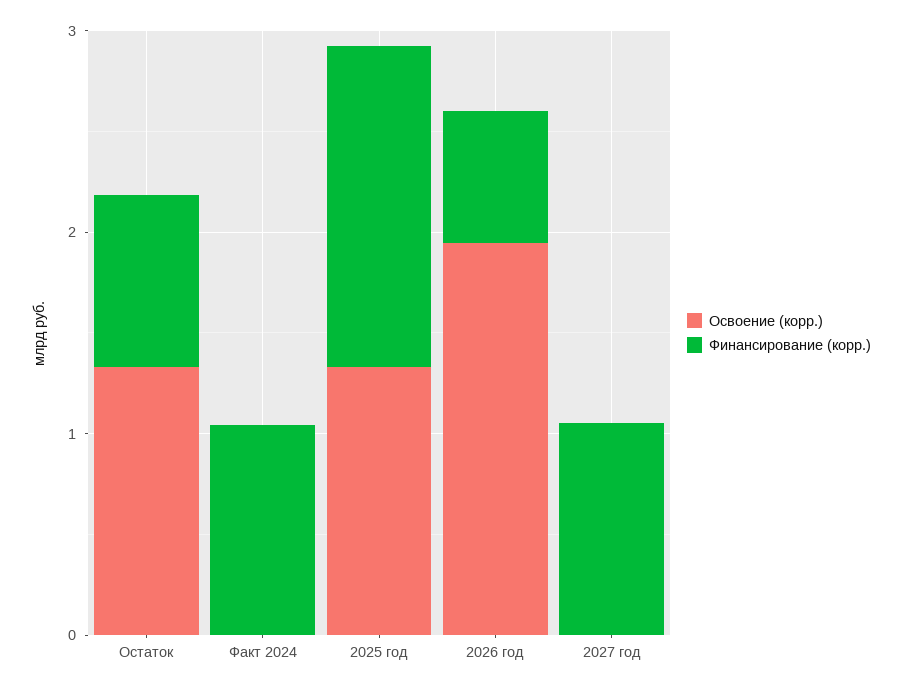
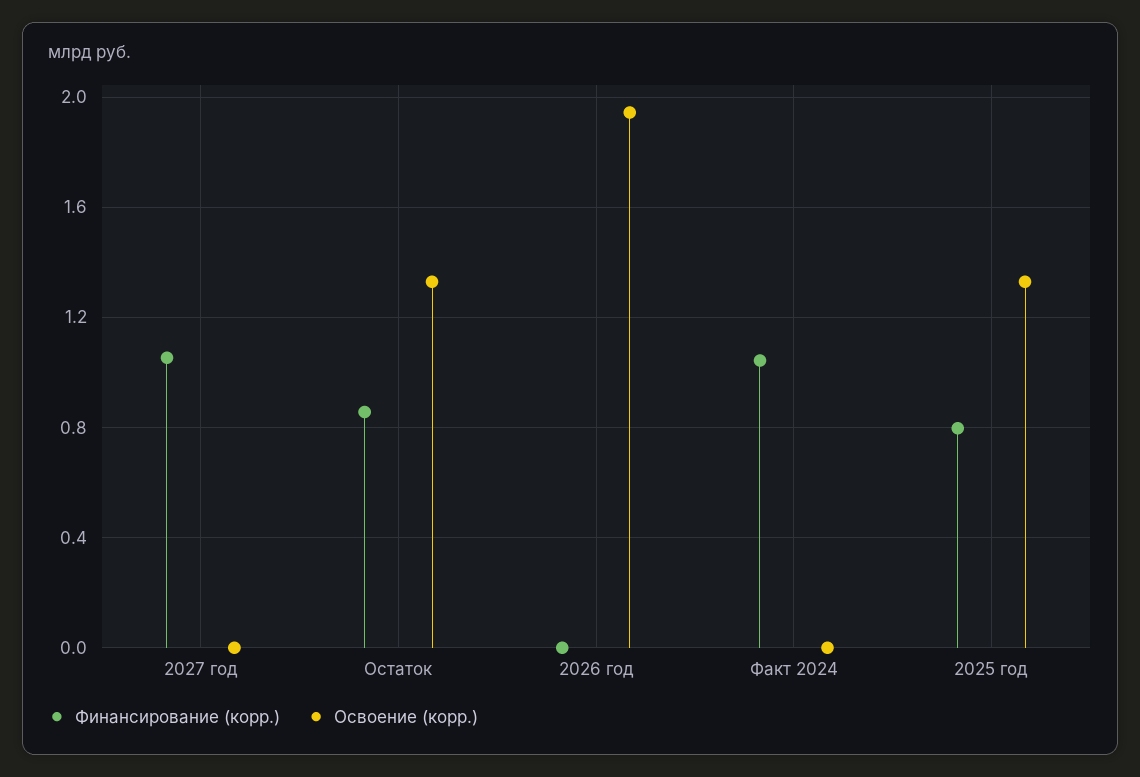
Финансирование (корр.), 2025 год: 1.6 -> 0.8
Финансирование (корр.), 2026 год: 0.6 -> 0

